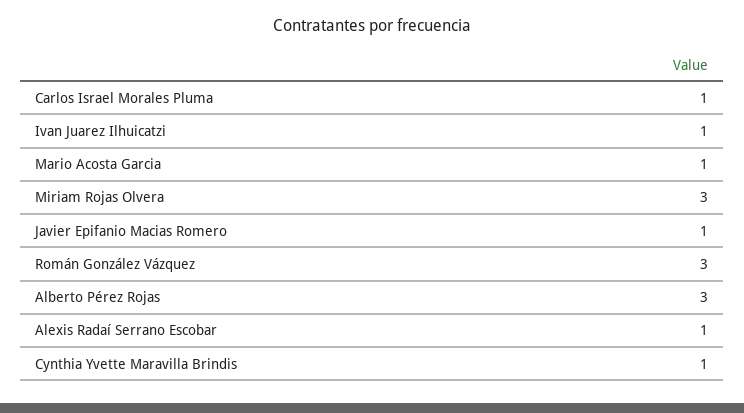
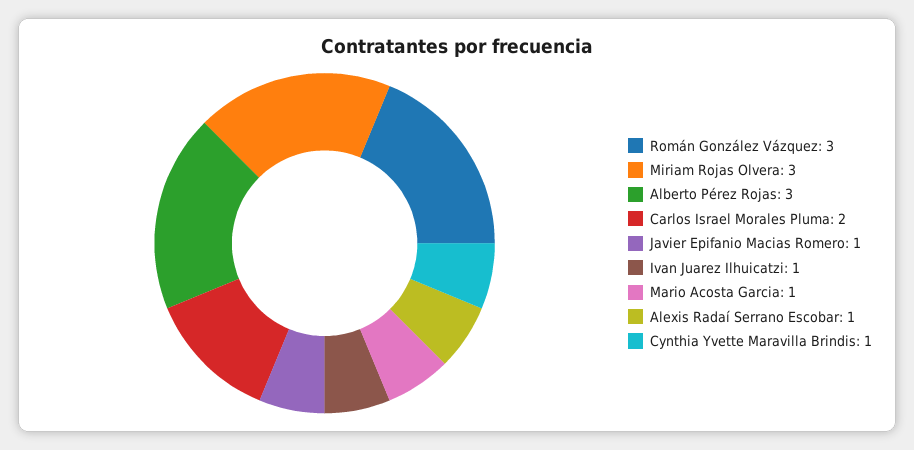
Carlos Israel Morales Pluma: 1 -> 2

